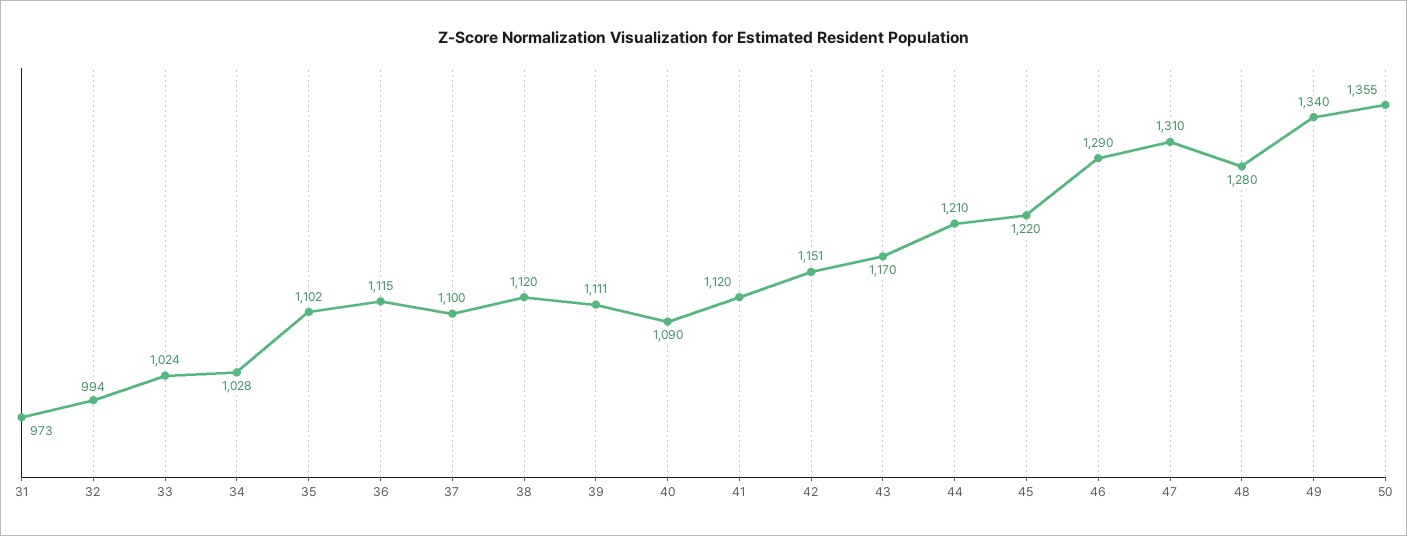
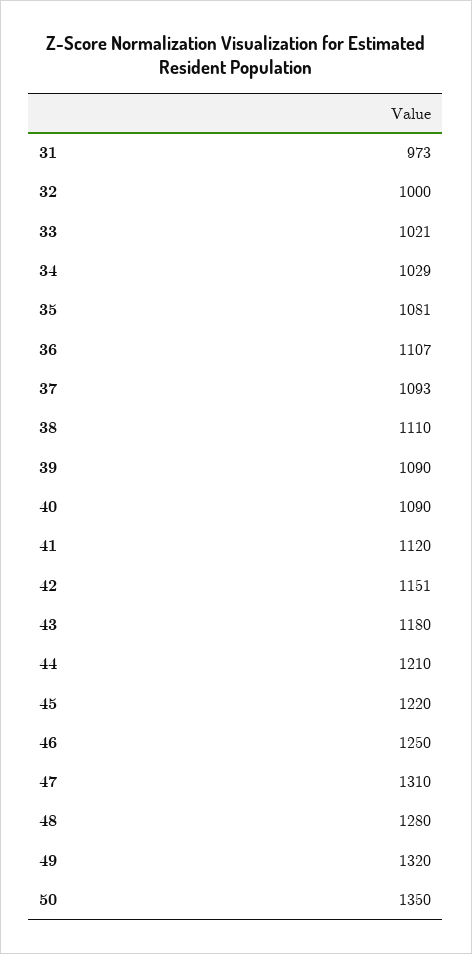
32: 994 -> 1000
33: 1024 -> 1021
34: 1028 -> 1029
35: 1102 -> 1081
36: 1115 -> 1107
37: 1100 -> 1093
38: 1120 -> 1110
39: 1111 -> 1090
43: 1170 -> 1180
46: 1290 -> 1250
49: 1340 -> 1320
50: 1355 -> 1350

